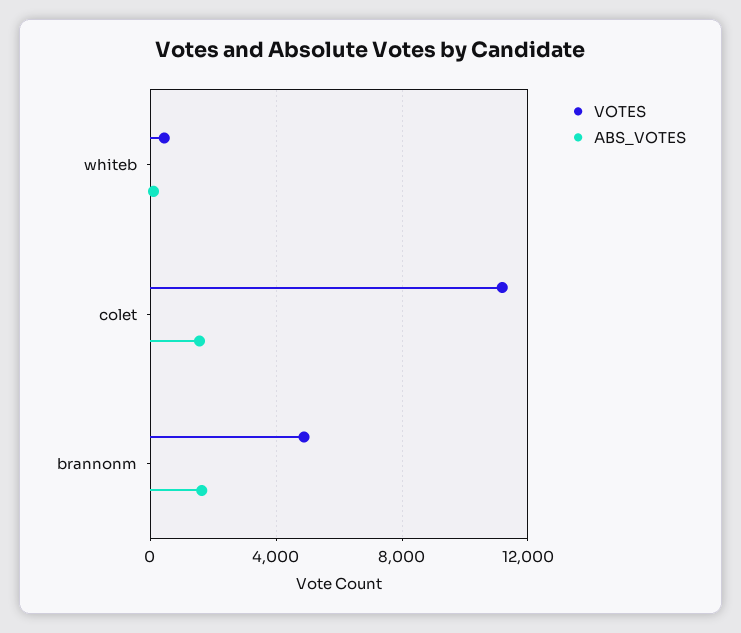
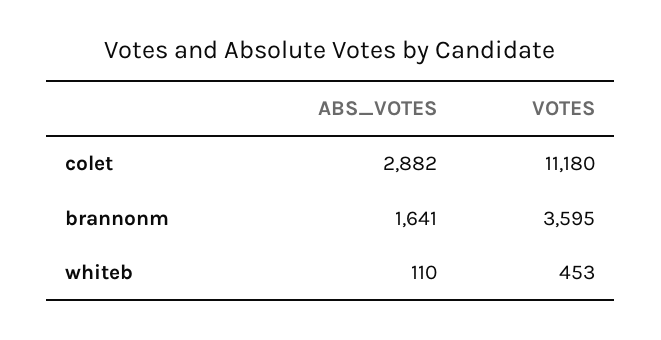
ABS_VOTES, colet: 1500 -> 2882
VOTES, brannonm: 5000 -> 3595

